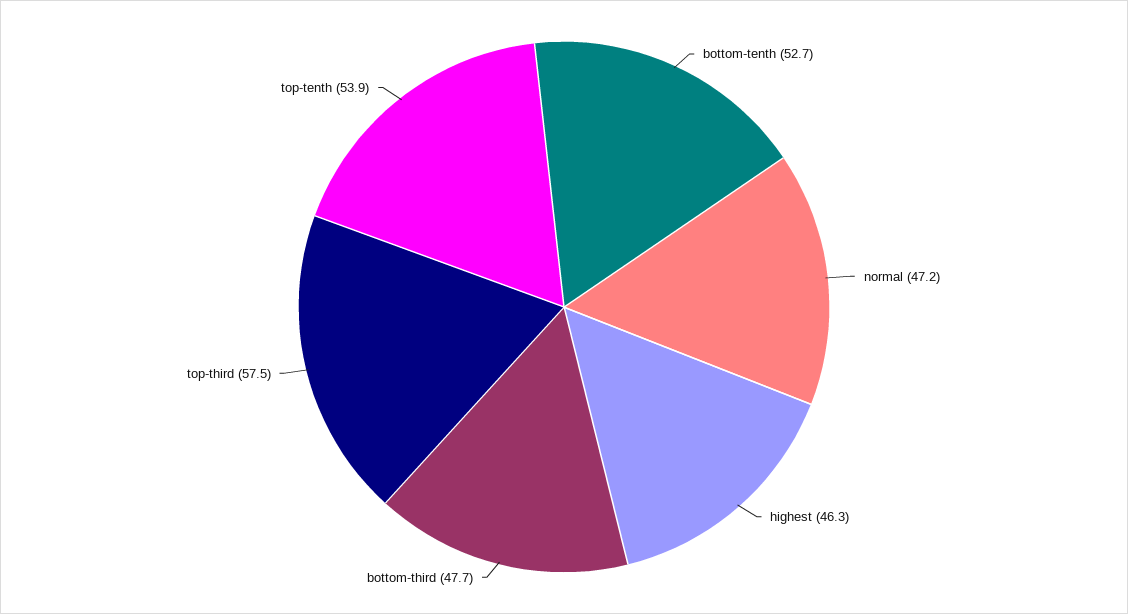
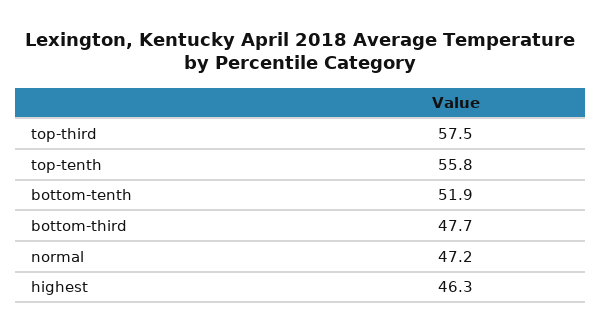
bottom-tenth: 52.7 -> 51.9
top-tenth: 53.9 -> 55.8

